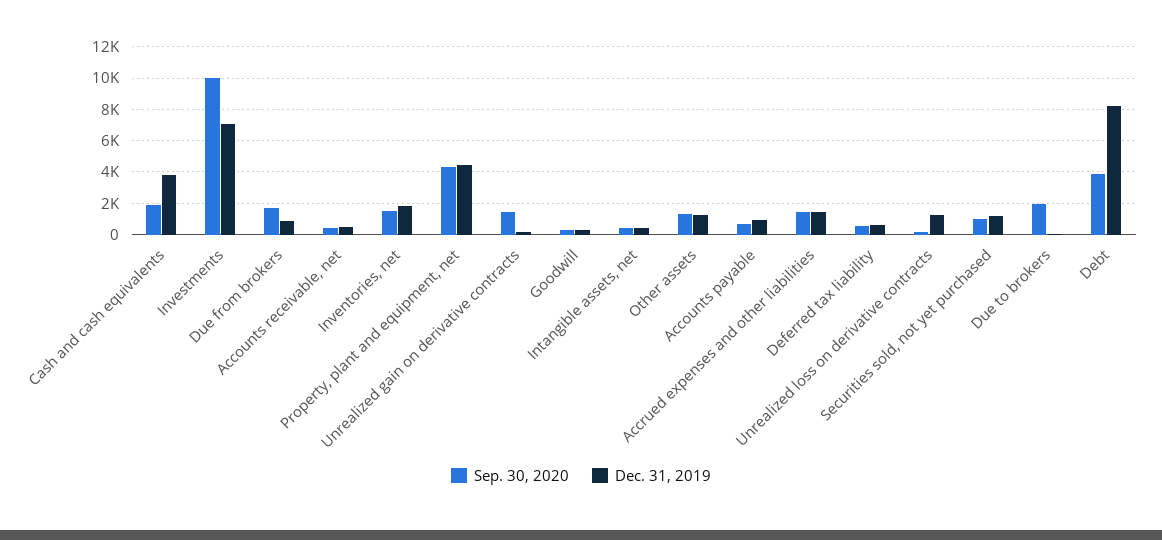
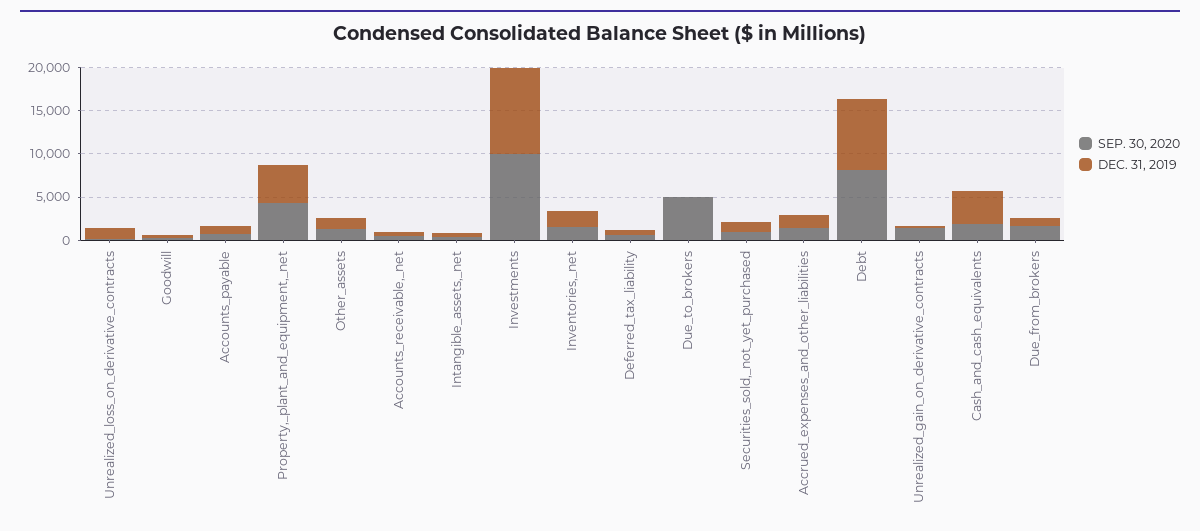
Dec. 31, 2019, Investments: 7000 -> 10000
Sep. 30, 2020, Due to brokers: 2000 -> 5000
Sep. 30, 2020, Debt: 4000 -> 8000

